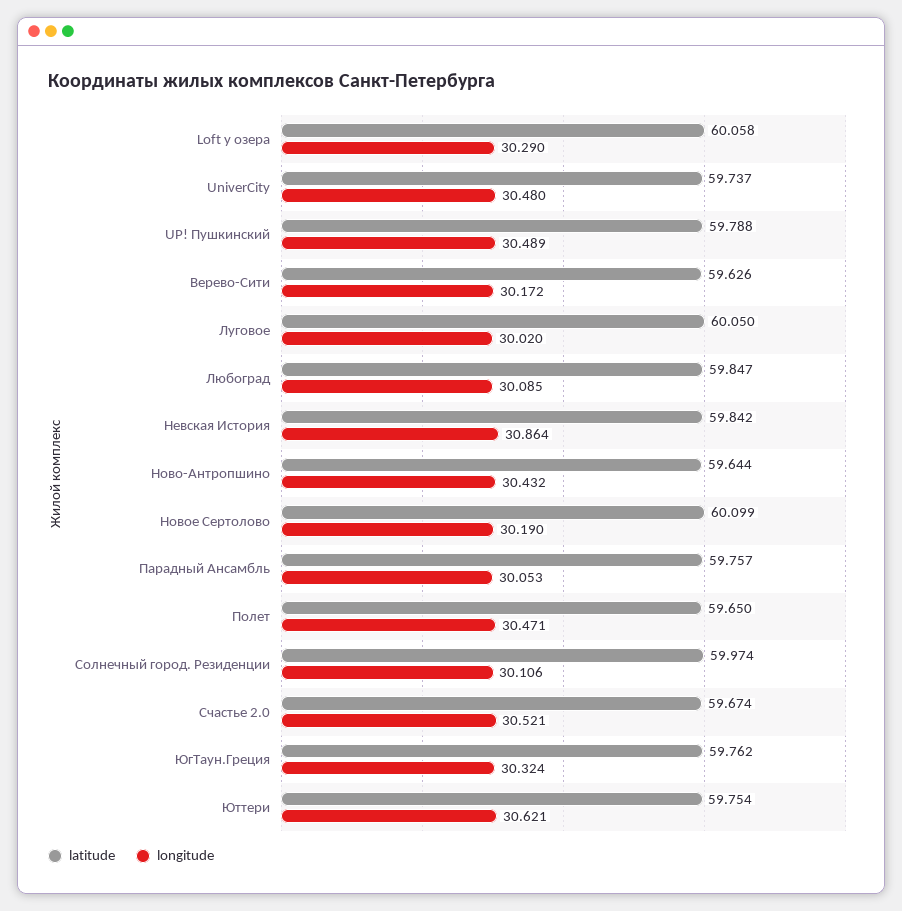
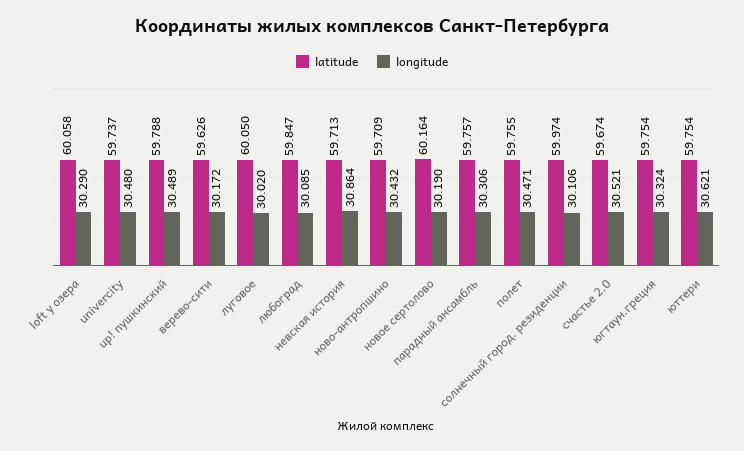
latitude, Невская История: 59.842 -> 59.713
latitude, Ново-Антропшино: 59.644 -> 59.709
latitude, Новое Сертолово: 60.099 -> 60.164
longitude, Парадный Ансамбль: 30.053 -> 30.306
latitude, Полет: 59.65 -> 59.755
latitude, ЮгТаун.Греция: 59.762 -> 59.754

